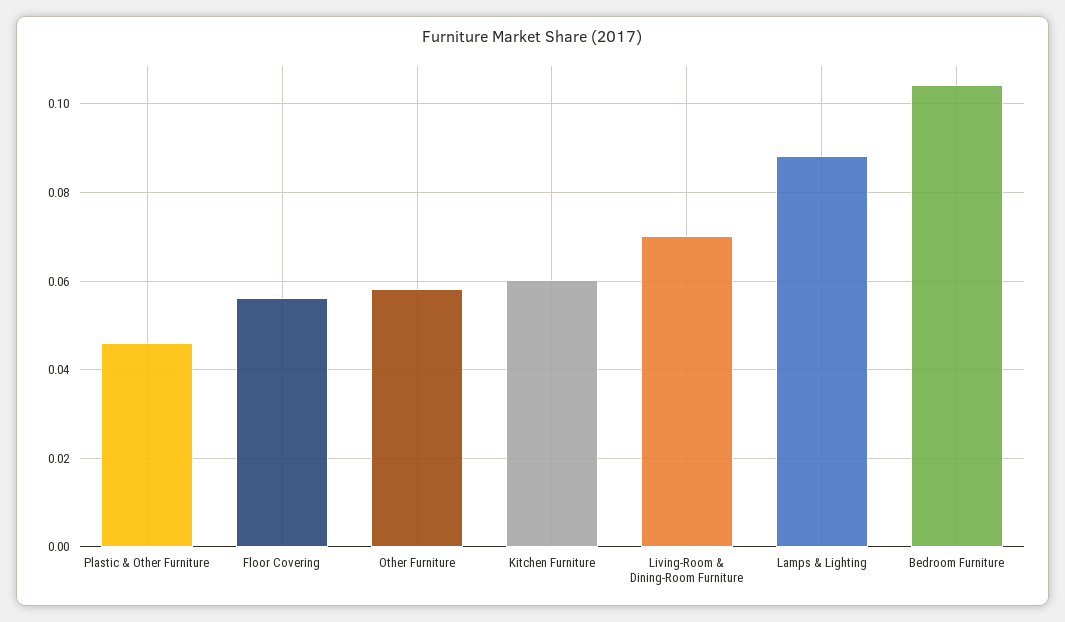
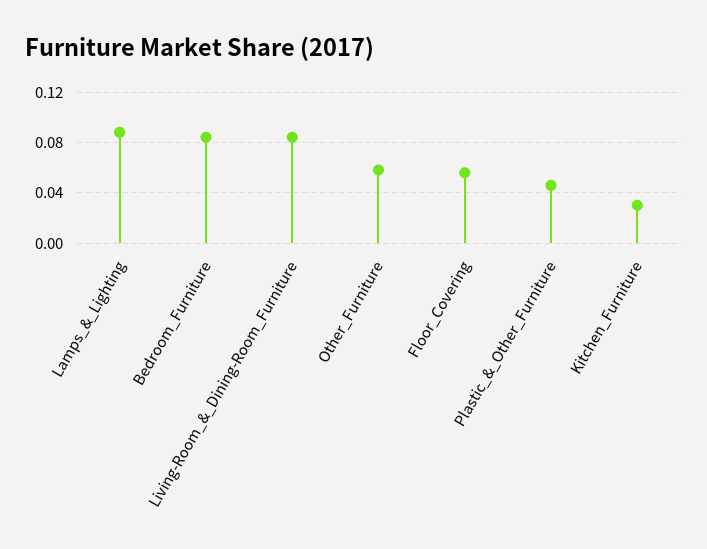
Kitchen Furniture: 0.06 -> 0.03
Living-Room & Dining-Room Furniture: 0.07 -> 0.085
Bedroom Furniture: 0.104 -> 0.085

